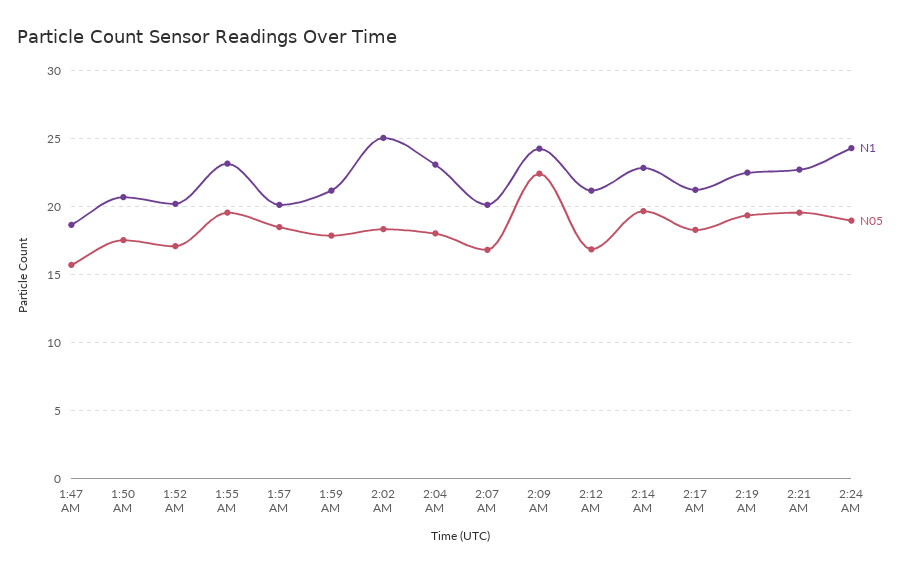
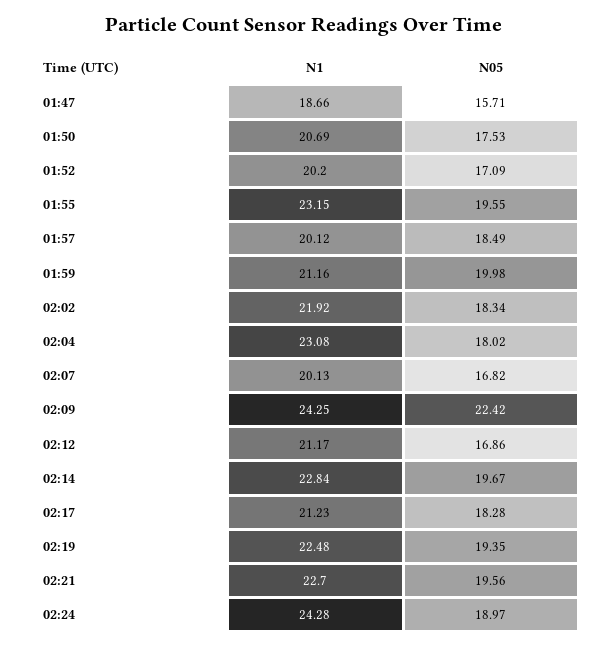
N05, 1:59 AM: 18 -> 19.98
N1, 2:02 AM: 25 -> 21.92

